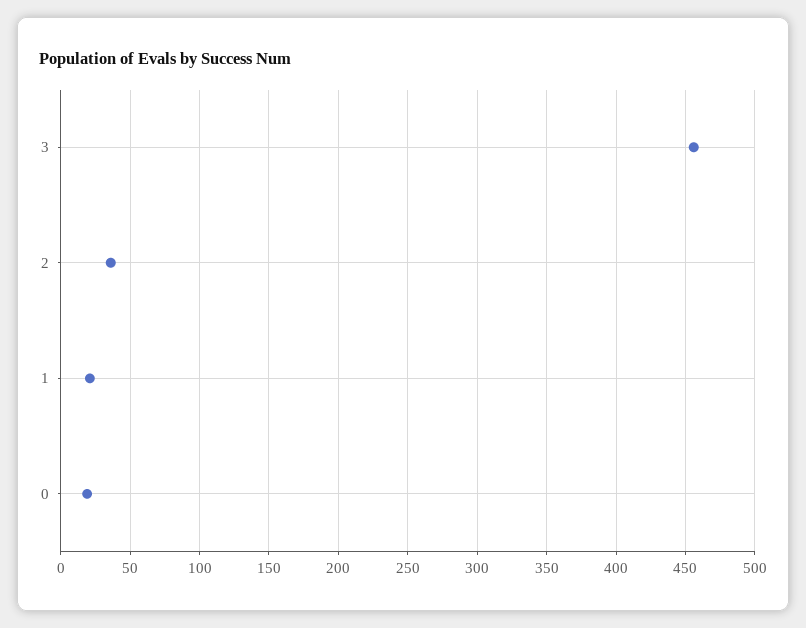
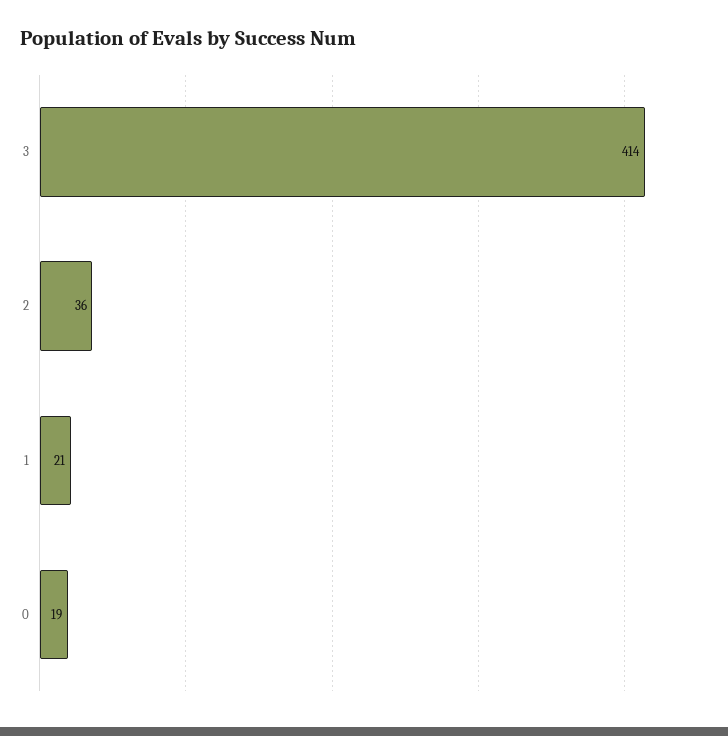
3: 455 -> 414

